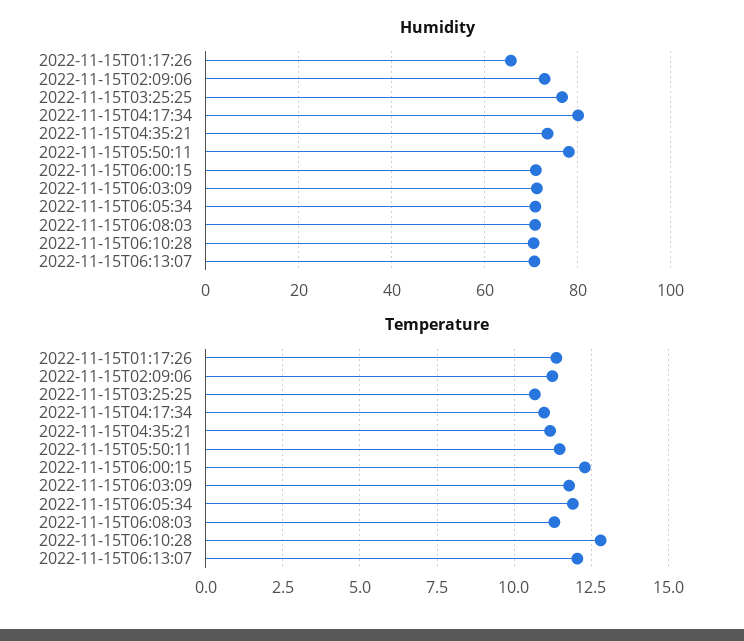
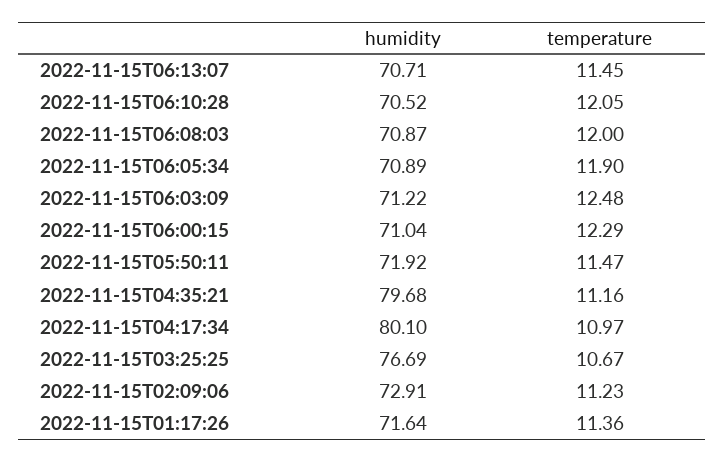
Humidity, 2022-11-15T01:17:26: 66 -> 71.64
Humidity, 2022-11-15T04:35:21: 74 -> 79.68
Humidity, 2022-11-15T05:50:11: 78 -> 71.92
Temperature, 2022-11-15T06:03:09: 11.75 -> 12.48
Temperature, 2022-11-15T06:08:03: 11.25 -> 12
Temperature, 2022-11-15T06:10:28: 12.75 -> 12.05
Temperature, 2022-11-15T06:13:07: 12 -> 11.45

